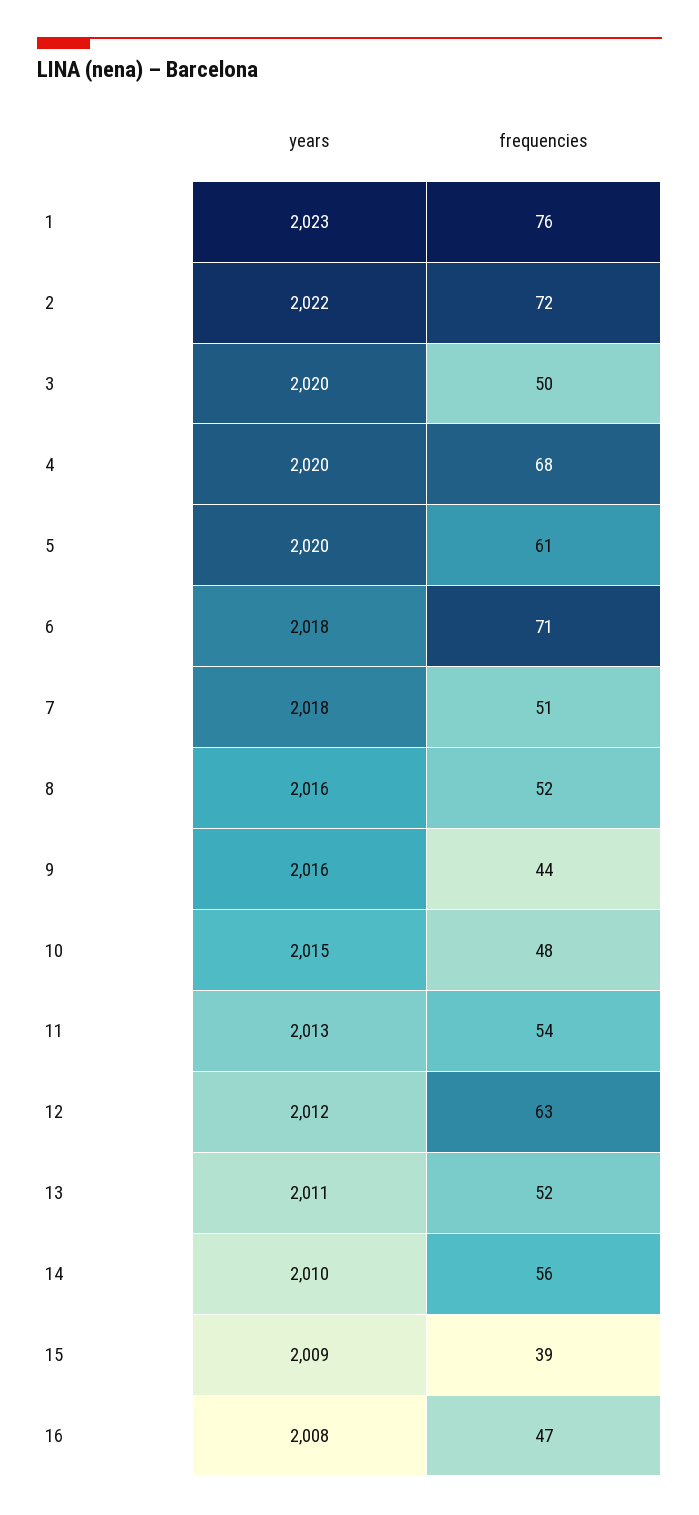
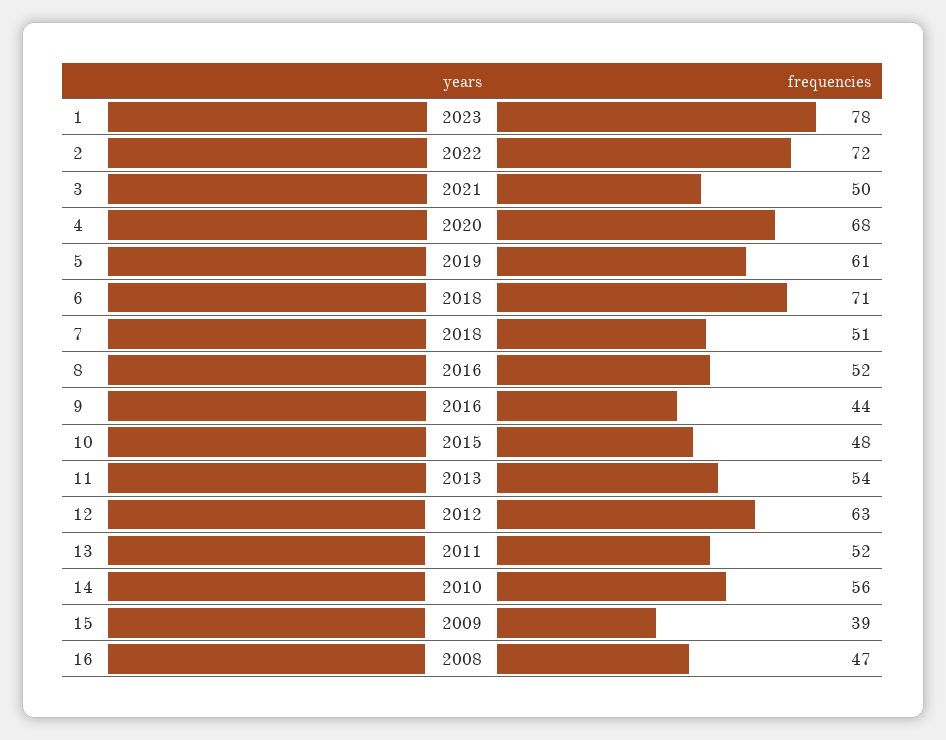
frequencies, 1: 76 -> 78
years, 3: 2020 -> 2021
years, 5: 2020 -> 2019

